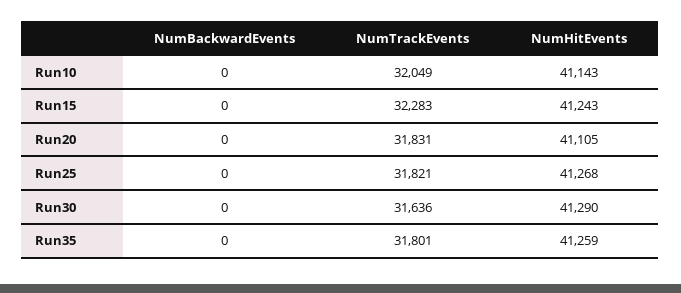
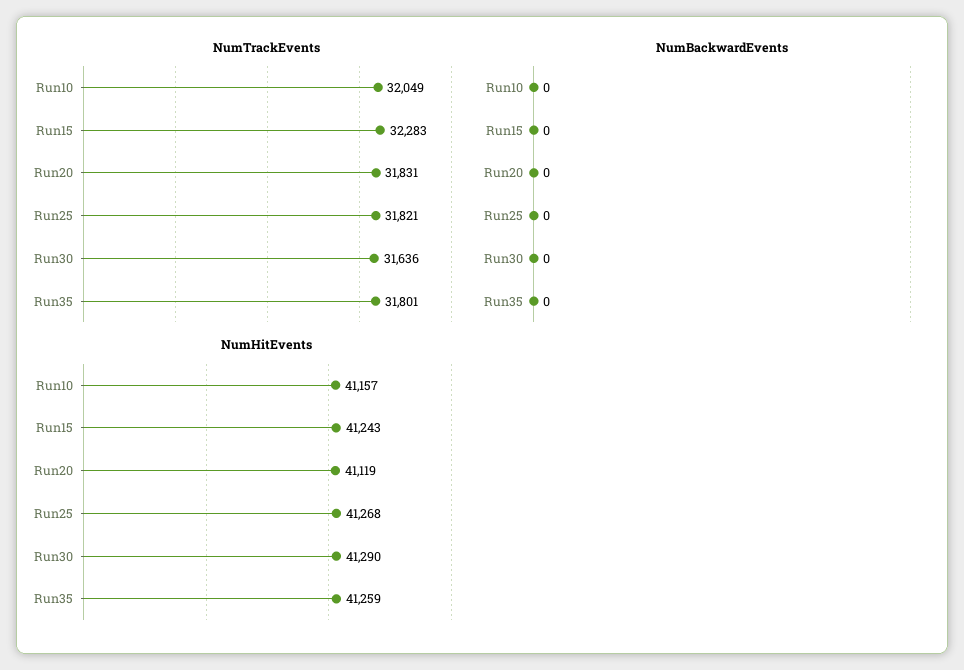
NumHitEvents, Run10: 41143 -> 41157
NumHitEvents, Run20: 41105 -> 41119

